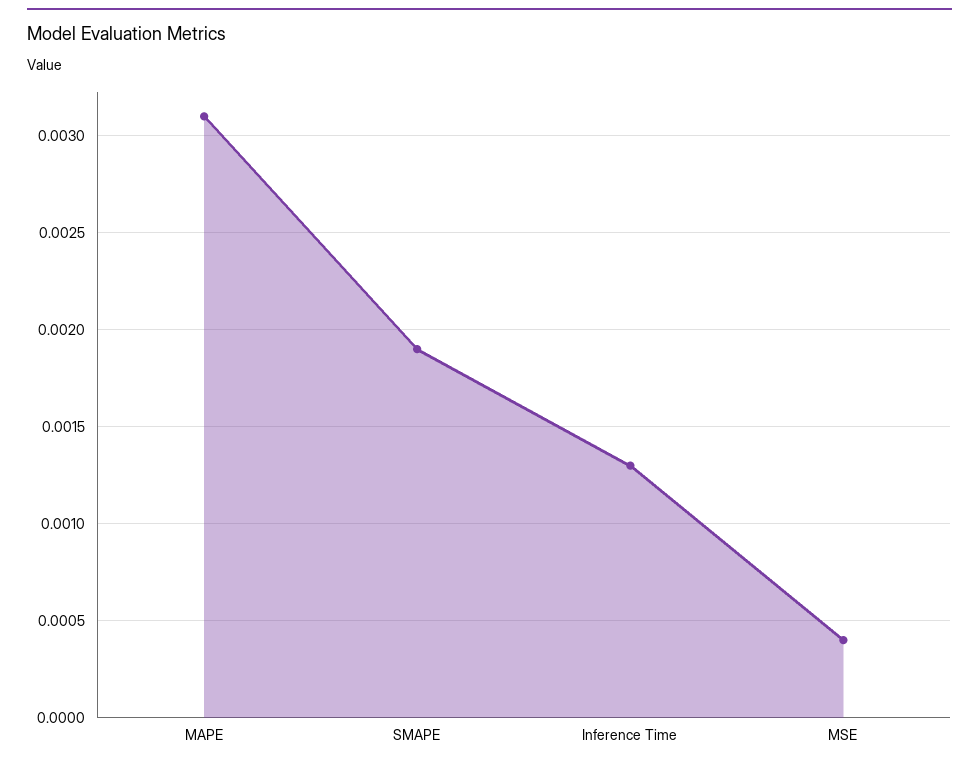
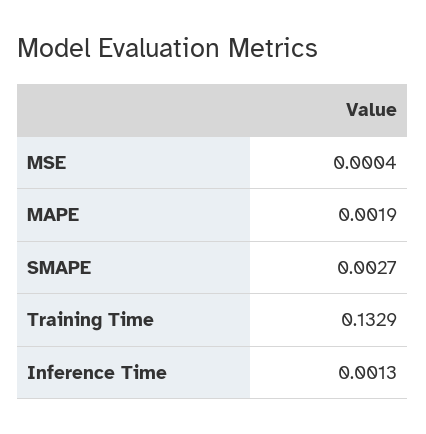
MAPE: 0.0031 -> 0.0019
SMAPE: 0.0019 -> 0.0027
Training Time: none -> 0.1329

